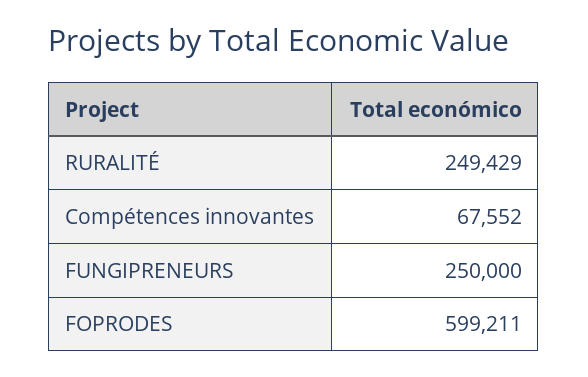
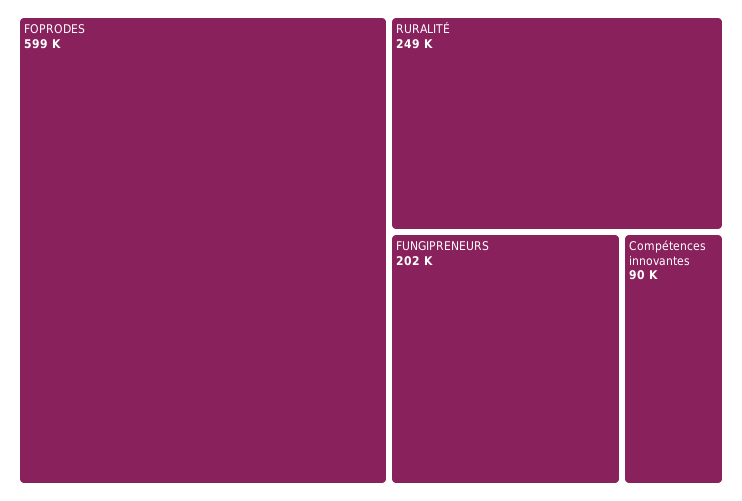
Compétences innovantes: 67552 -> 90000
FUNGIPRENEURS: 250000 -> 202000

